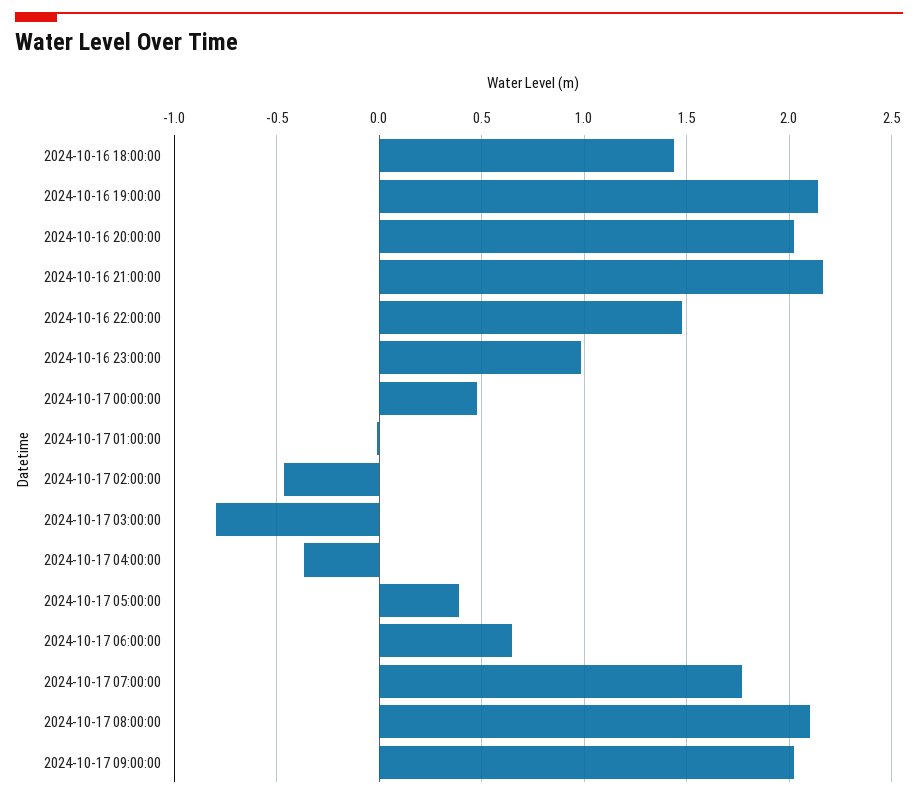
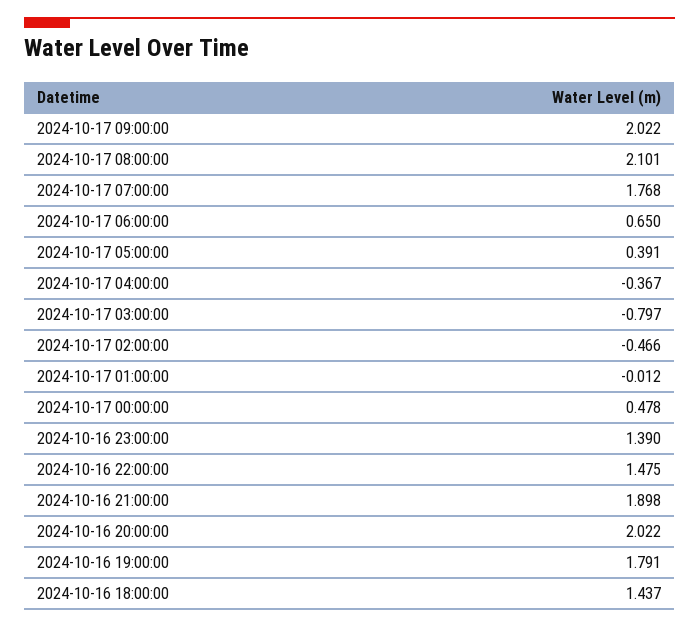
2024-10-16 19:00:00: 2.15 -> 1.791
2024-10-16 21:00:00: 2.15 -> 1.898
2024-10-16 23:00:00: 1 -> 1.39

